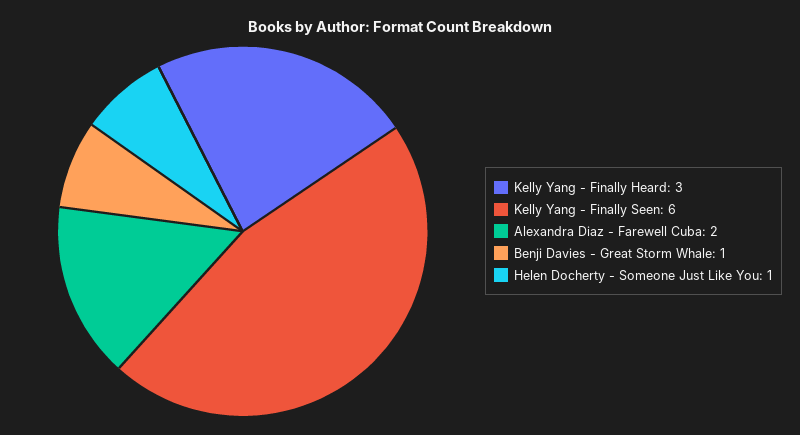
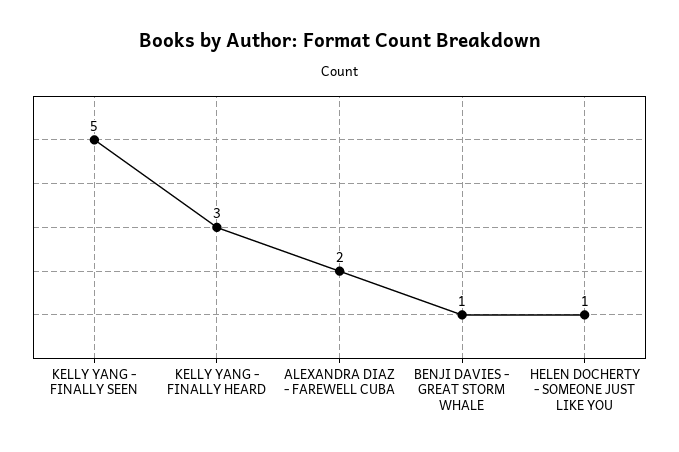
Kelly Yang - Finally Seen: 6 -> 5

